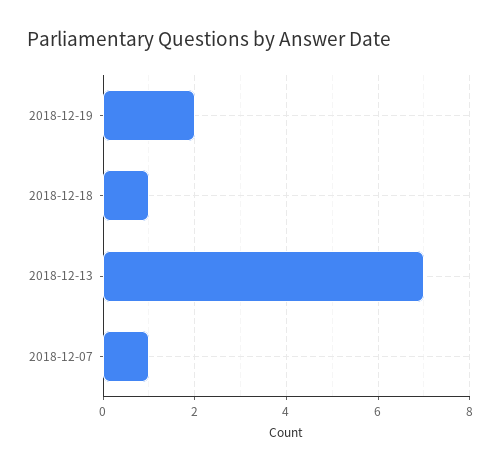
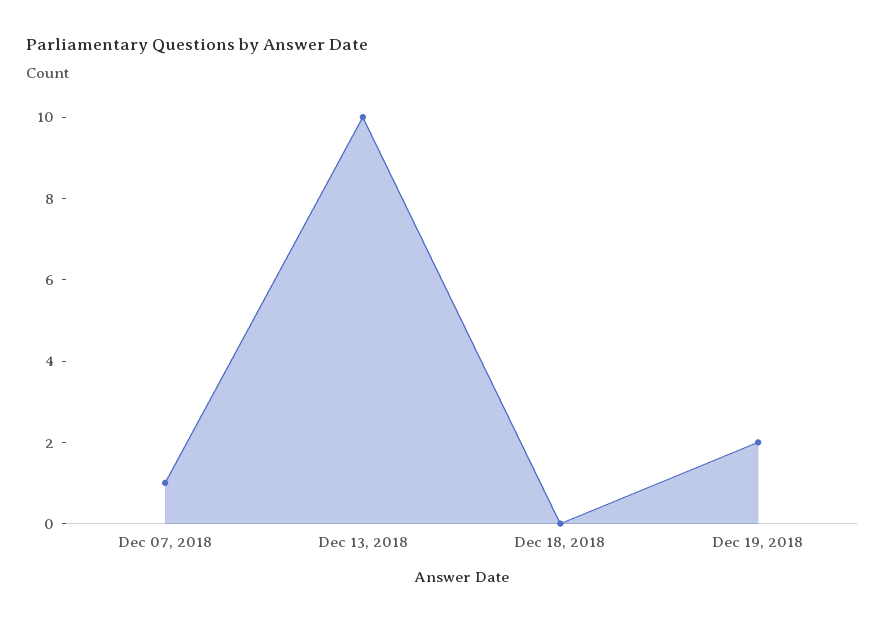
2018-12-18: 1 -> 0
2018-12-13: 7 -> 10

